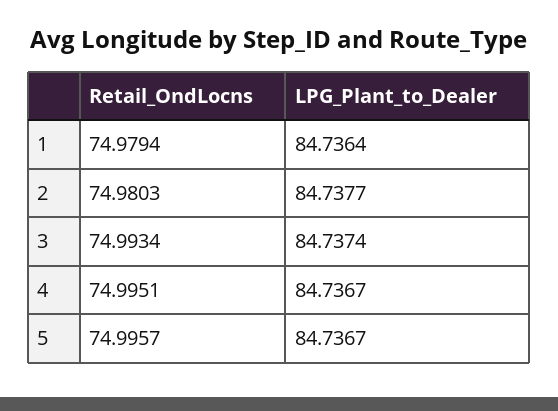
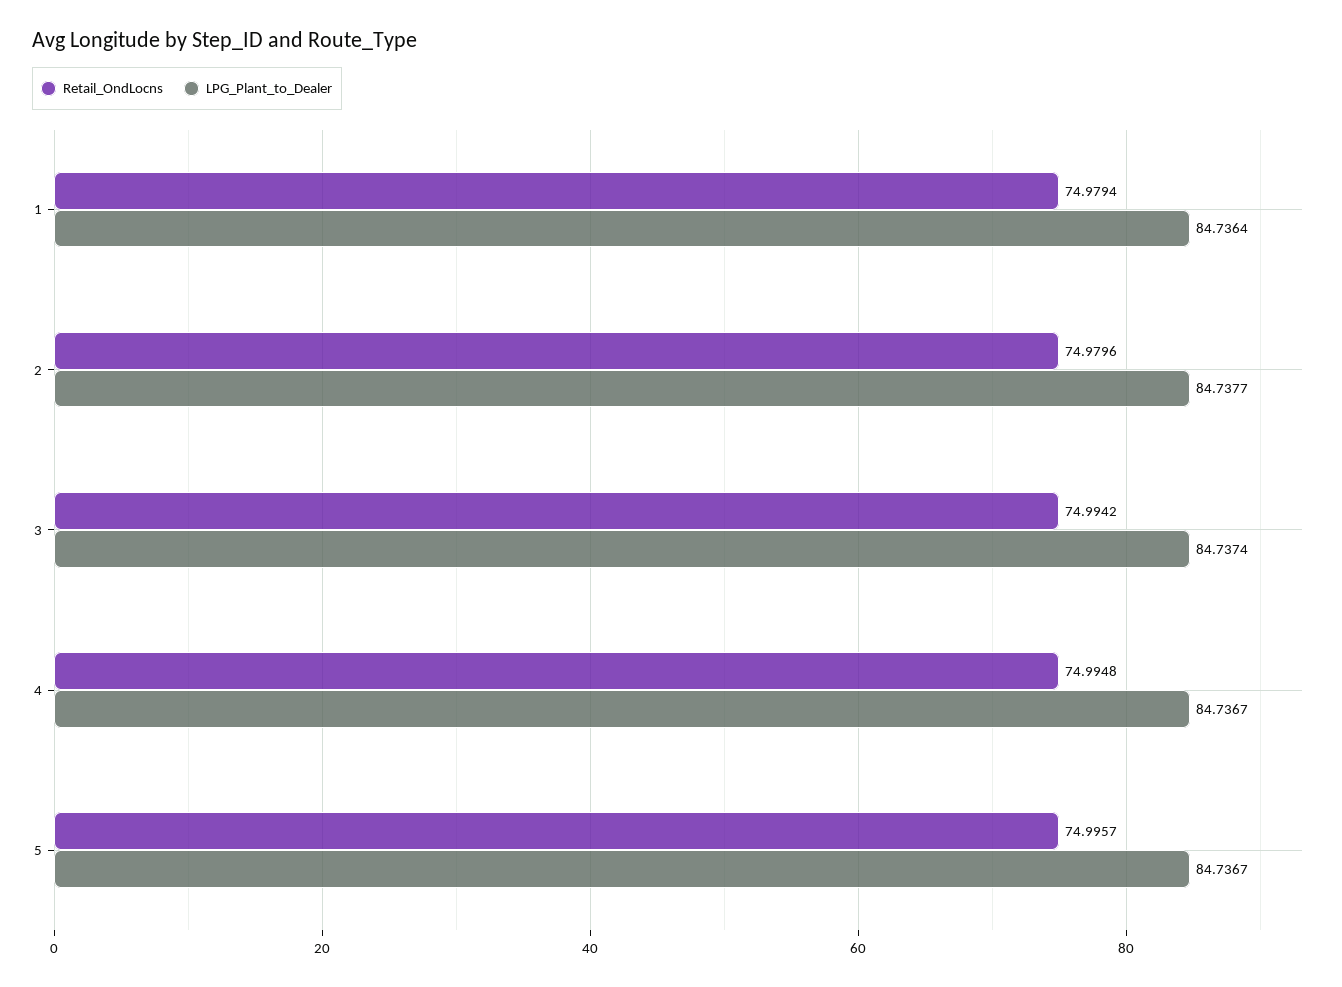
Retail_OndLocns, 2: 74.9803 -> 74.9796
Retail_OndLocns, 3: 74.9934 -> 74.9942
Retail_OndLocns, 4: 74.9951 -> 74.9948

